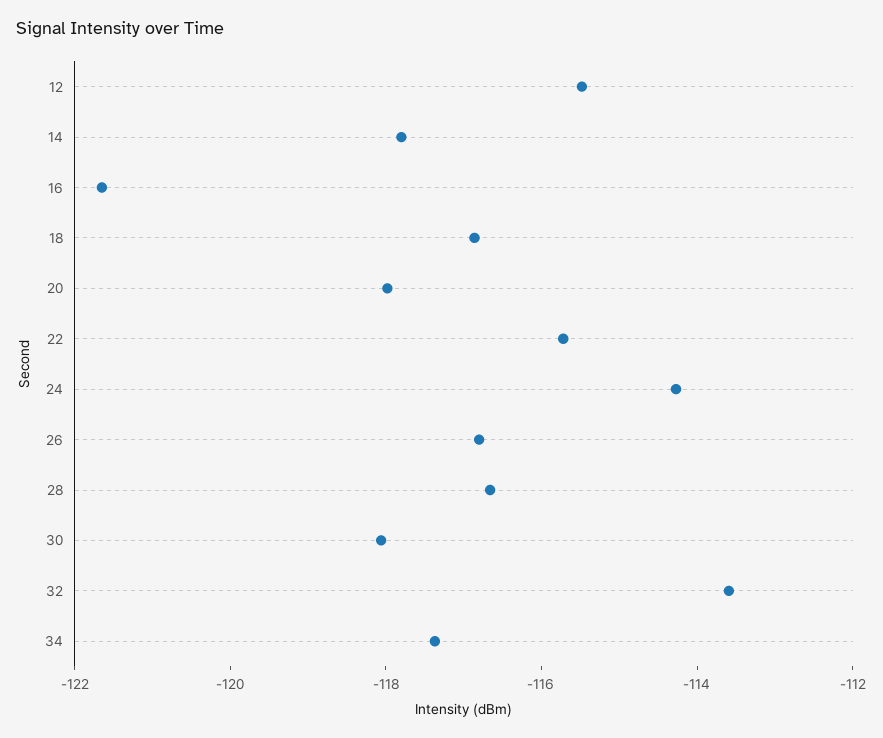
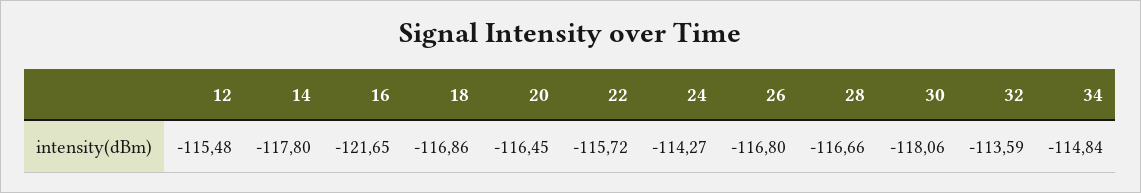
20: -118 -> -116.45
34: -117.5 -> -114.84

